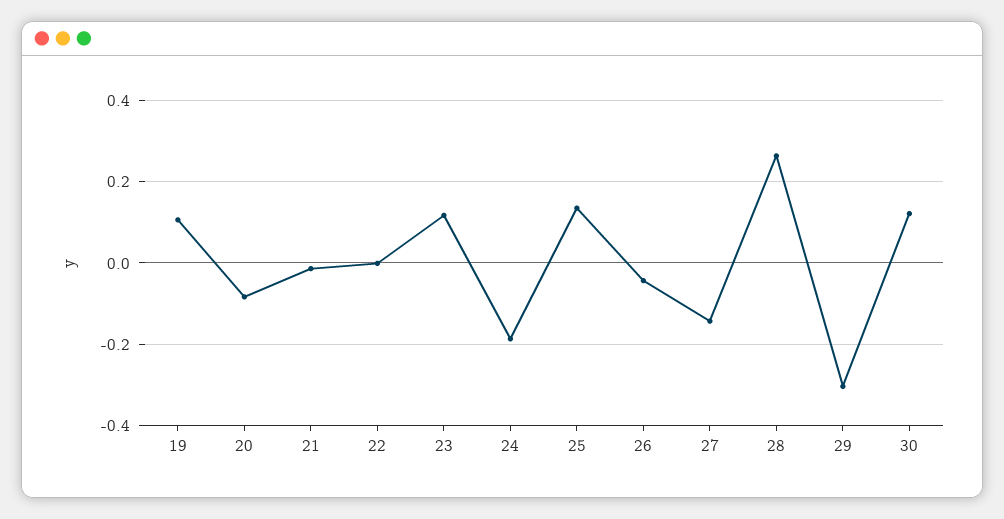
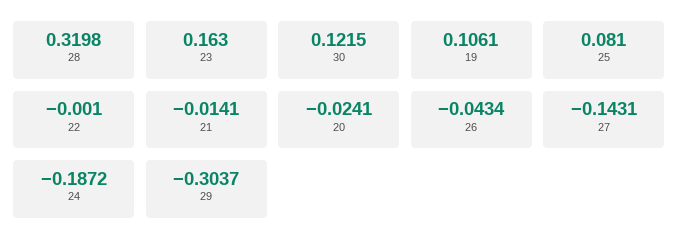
20: -0.08 -> -0.0241
23: 0.12 -> 0.163
25: 0.14 -> 0.081
28: 0.26 -> 0.3198

